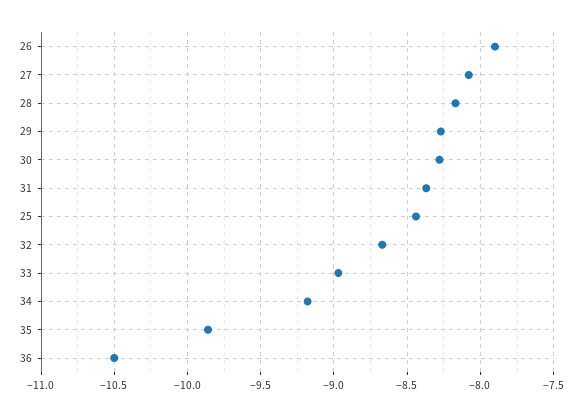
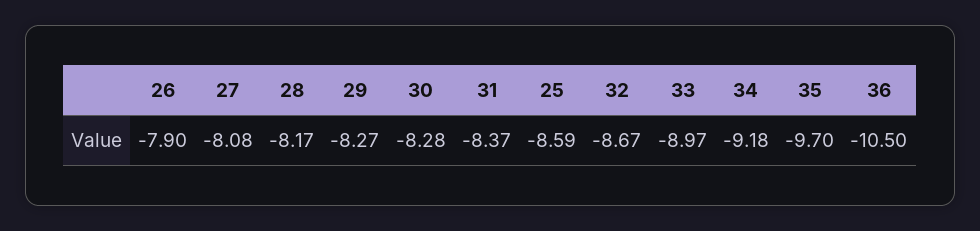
25: -8.45 -> -8.59
35: -9.85 -> -9.7

